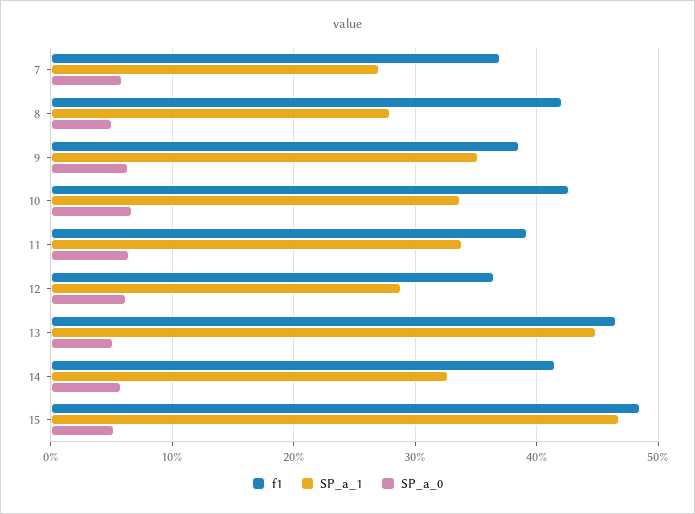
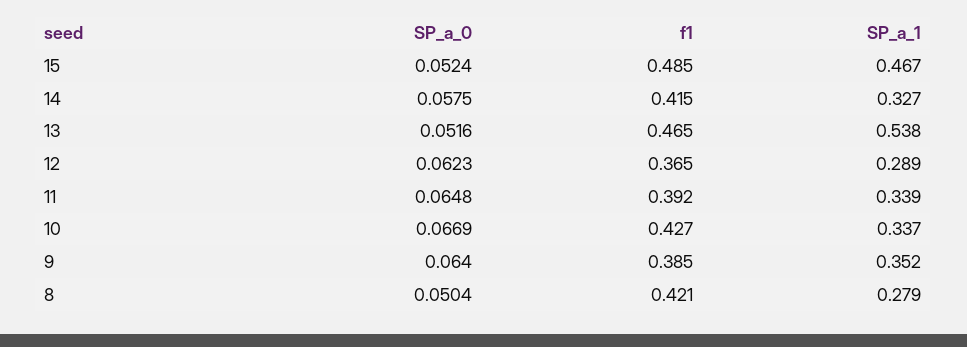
f1, 7: 0.37 -> none
SP_a_1, 7: 0.27 -> none
SP_a_0, 7: 0.06 -> none
SP_a_1, 13: 0.45 -> 0.538

